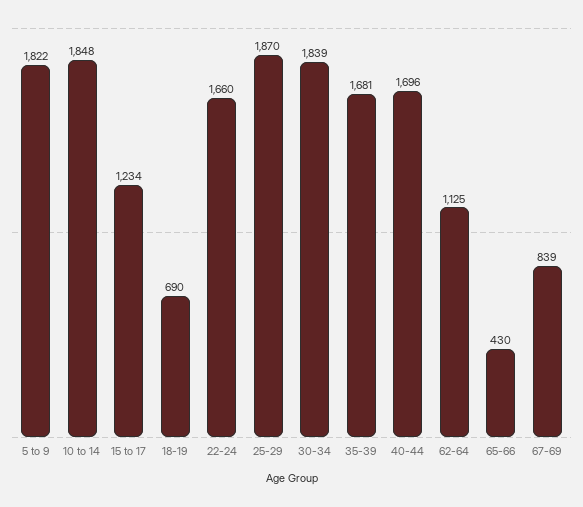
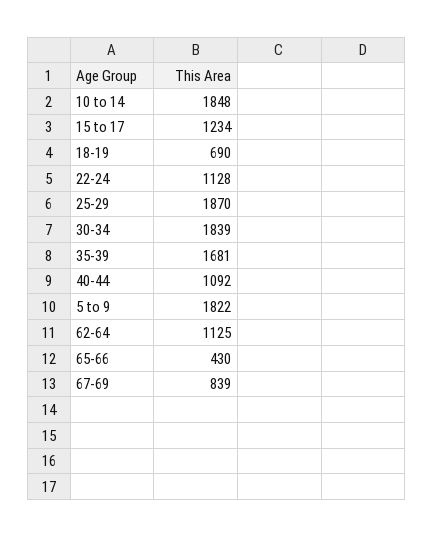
22-24: 1660 -> 1128
40-44: 1696 -> 1092

